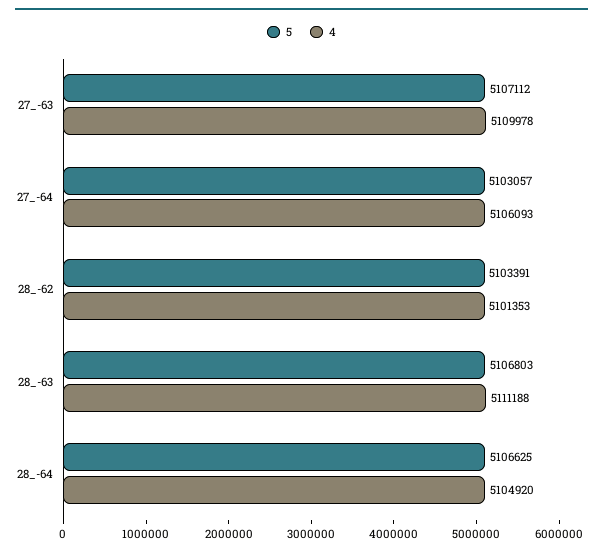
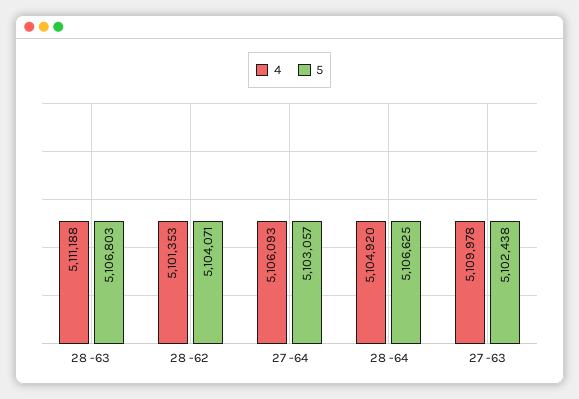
5, 27_-63: 5107112 -> 5102438
5, 28_-62: 5103391 -> 5104071

